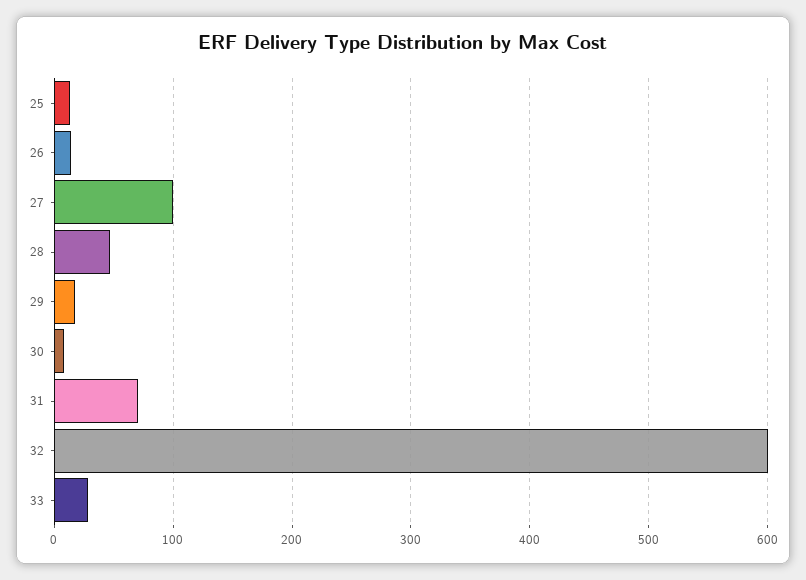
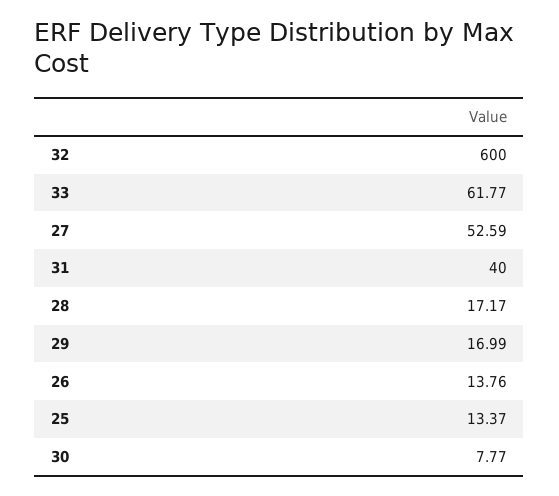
27: 100 -> 52.59
28: 50 -> 17.17
31: 70 -> 40
33: 30 -> 61.77

